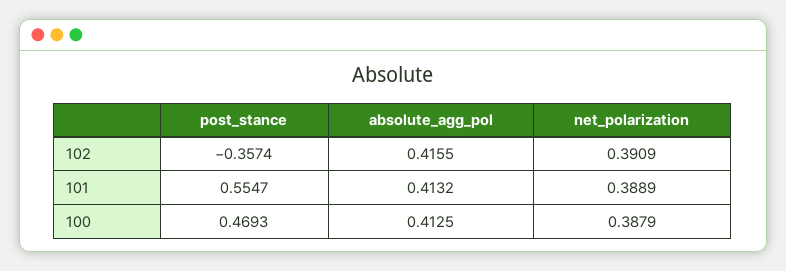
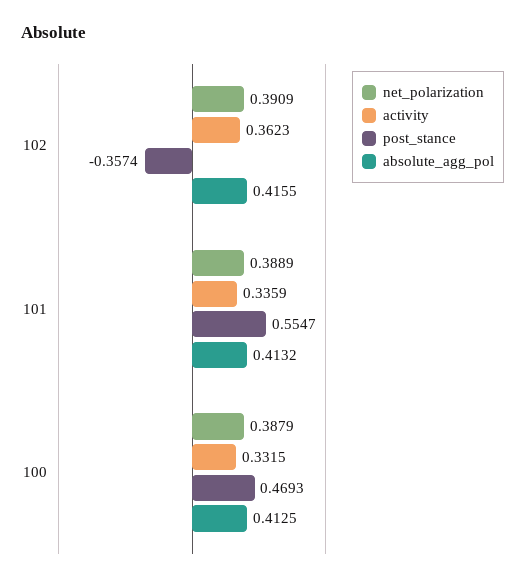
activity, 102: none -> 0.3623
activity, 101: none -> 0.3359
activity, 100: none -> 0.3315

